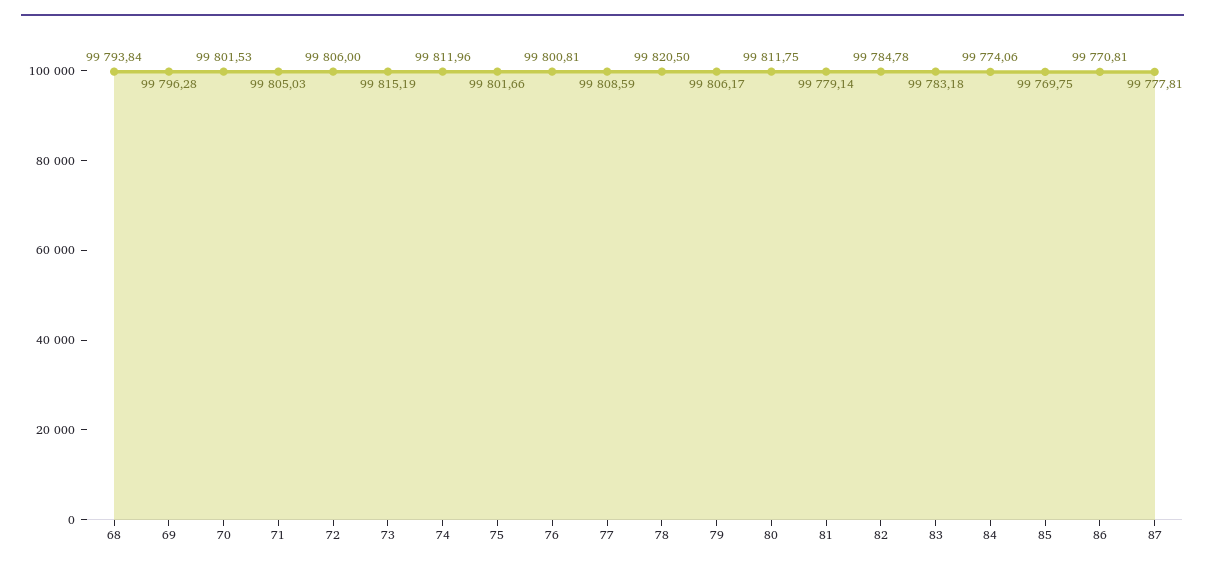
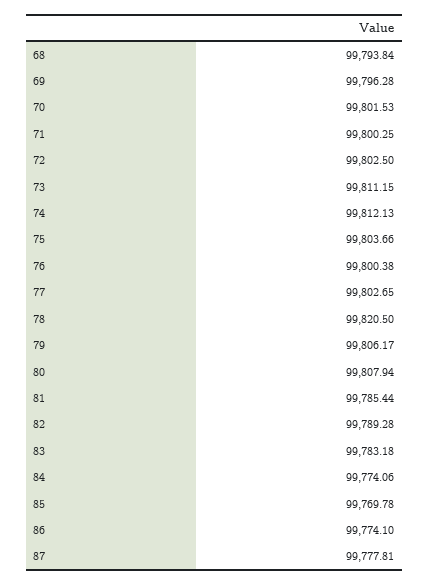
71: 99805.03 -> 99800.25
72: 99806 -> 99802.5
73: 99815.19 -> 99811.15
74: 99811.96 -> 99812.13
75: 99801.66 -> 99803.66
76: 99800.81 -> 99800.38
77: 99808.59 -> 99802.65
80: 99811.75 -> 99807.94
81: 99779.14 -> 99785.44
82: 99784.78 -> 99789.28
85: 99769.75 -> 99769.78
86: 99770.81 -> 99774.1

